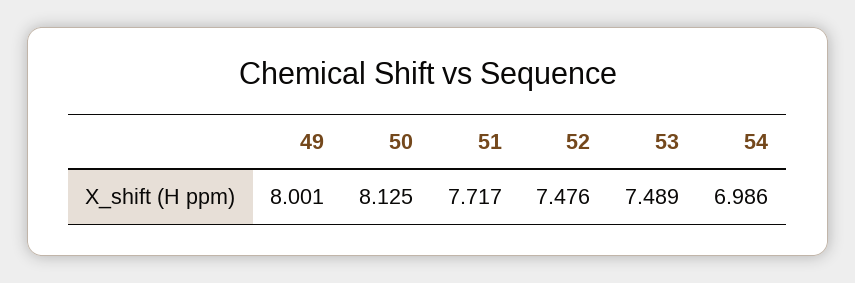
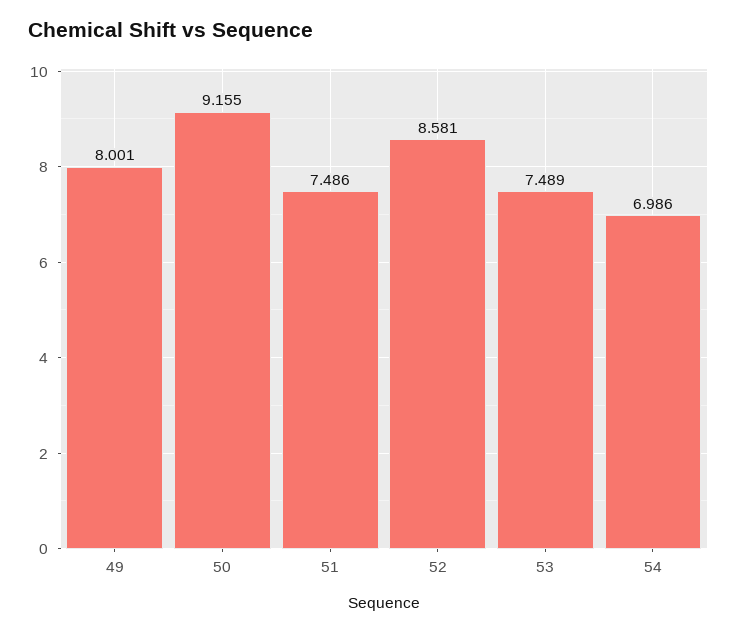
50: 8.125 -> 9.155
51: 7.717 -> 7.486
52: 7.476 -> 8.581

